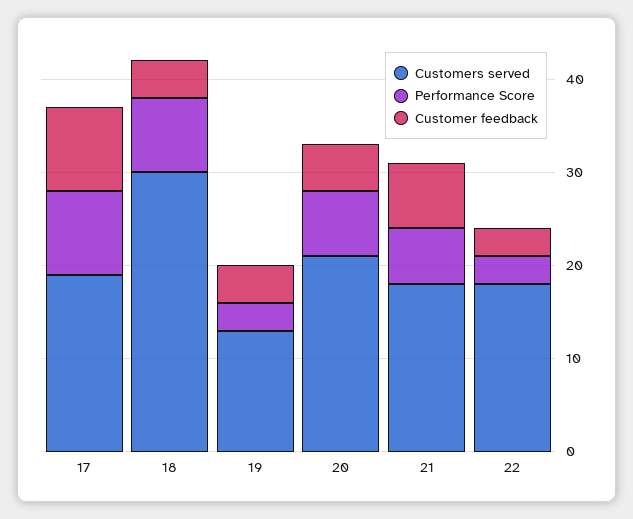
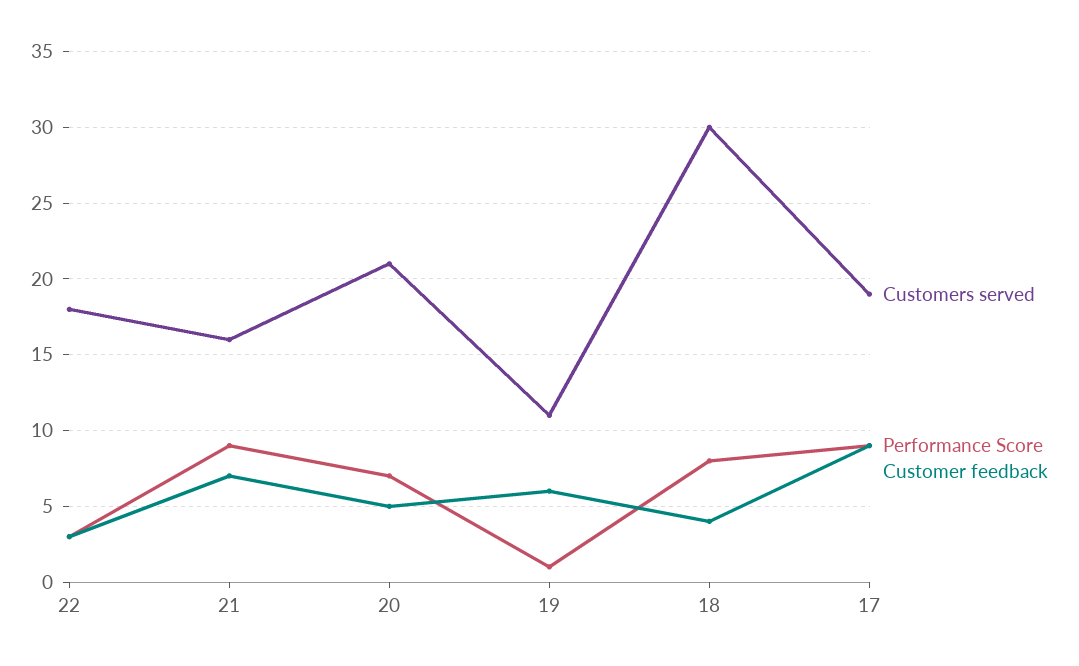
Customers served, 19: 13 -> 11
Performance Score, 19: 3 -> 1
Customer feedback, 19: 4 -> 6
Customers served, 21: 18 -> 16
Performance Score, 21: 6 -> 9

